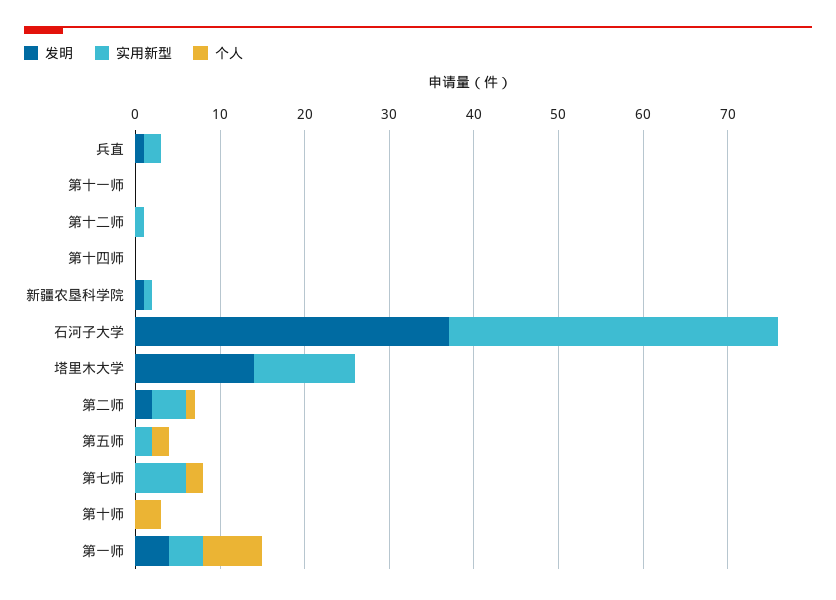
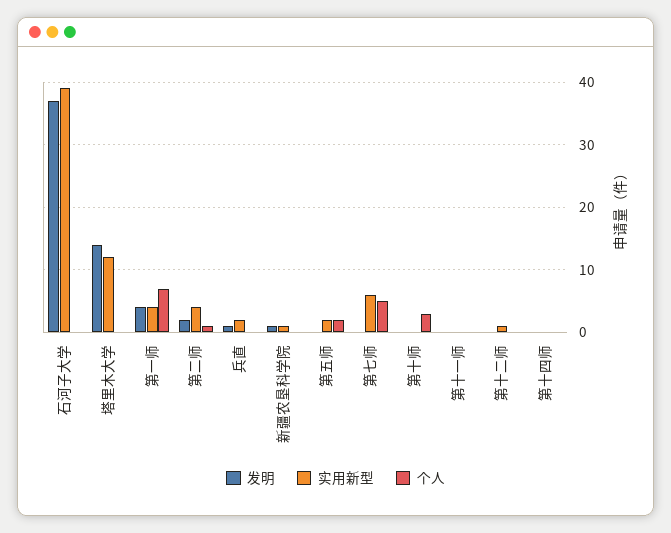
个人, 第七师: 2 -> 5

